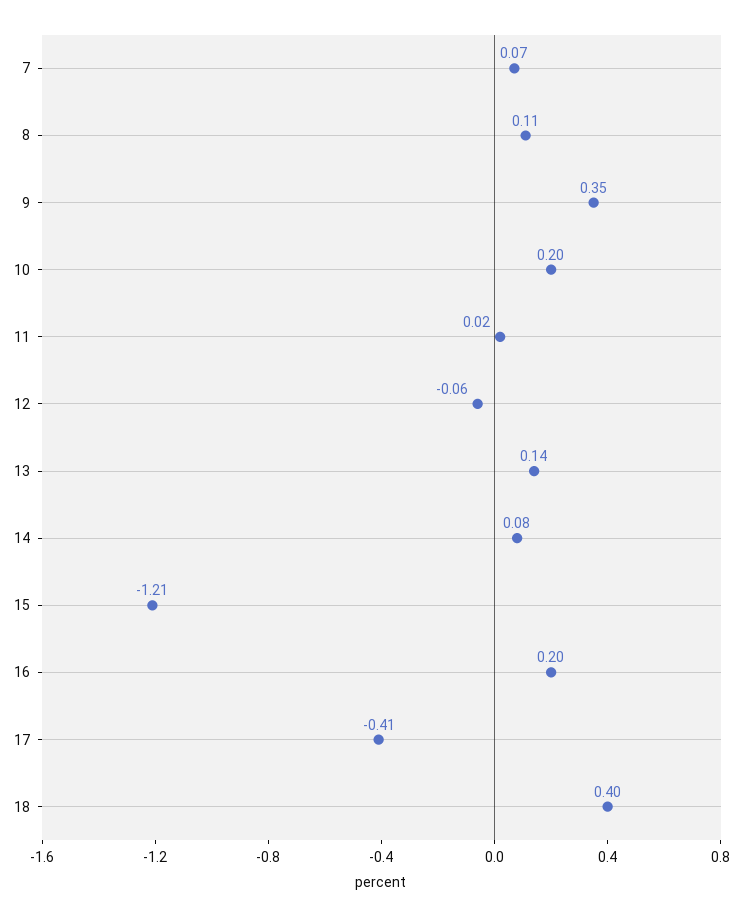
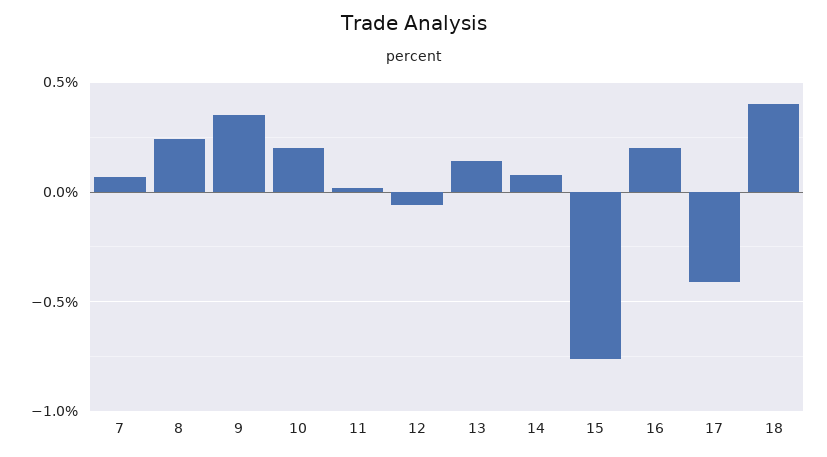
8: 0.11 -> 0.25
15: -1.21 -> -0.75

